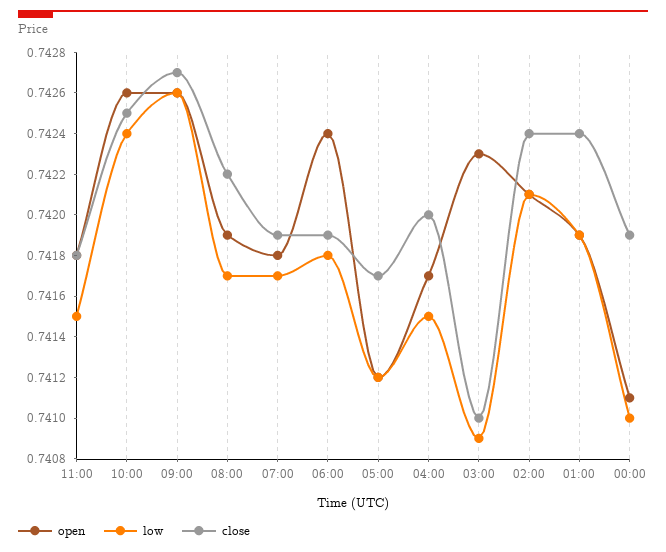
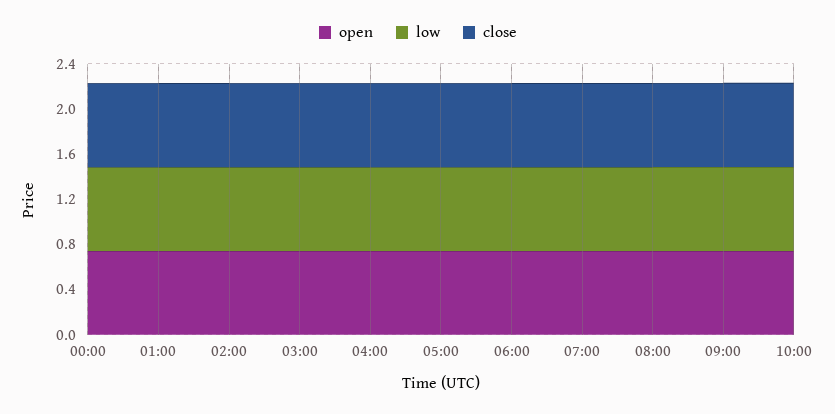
open, 11:00: 0.7418 -> none
low, 11:00: 0.7415 -> none
close, 11:00: 0.7418 -> none

